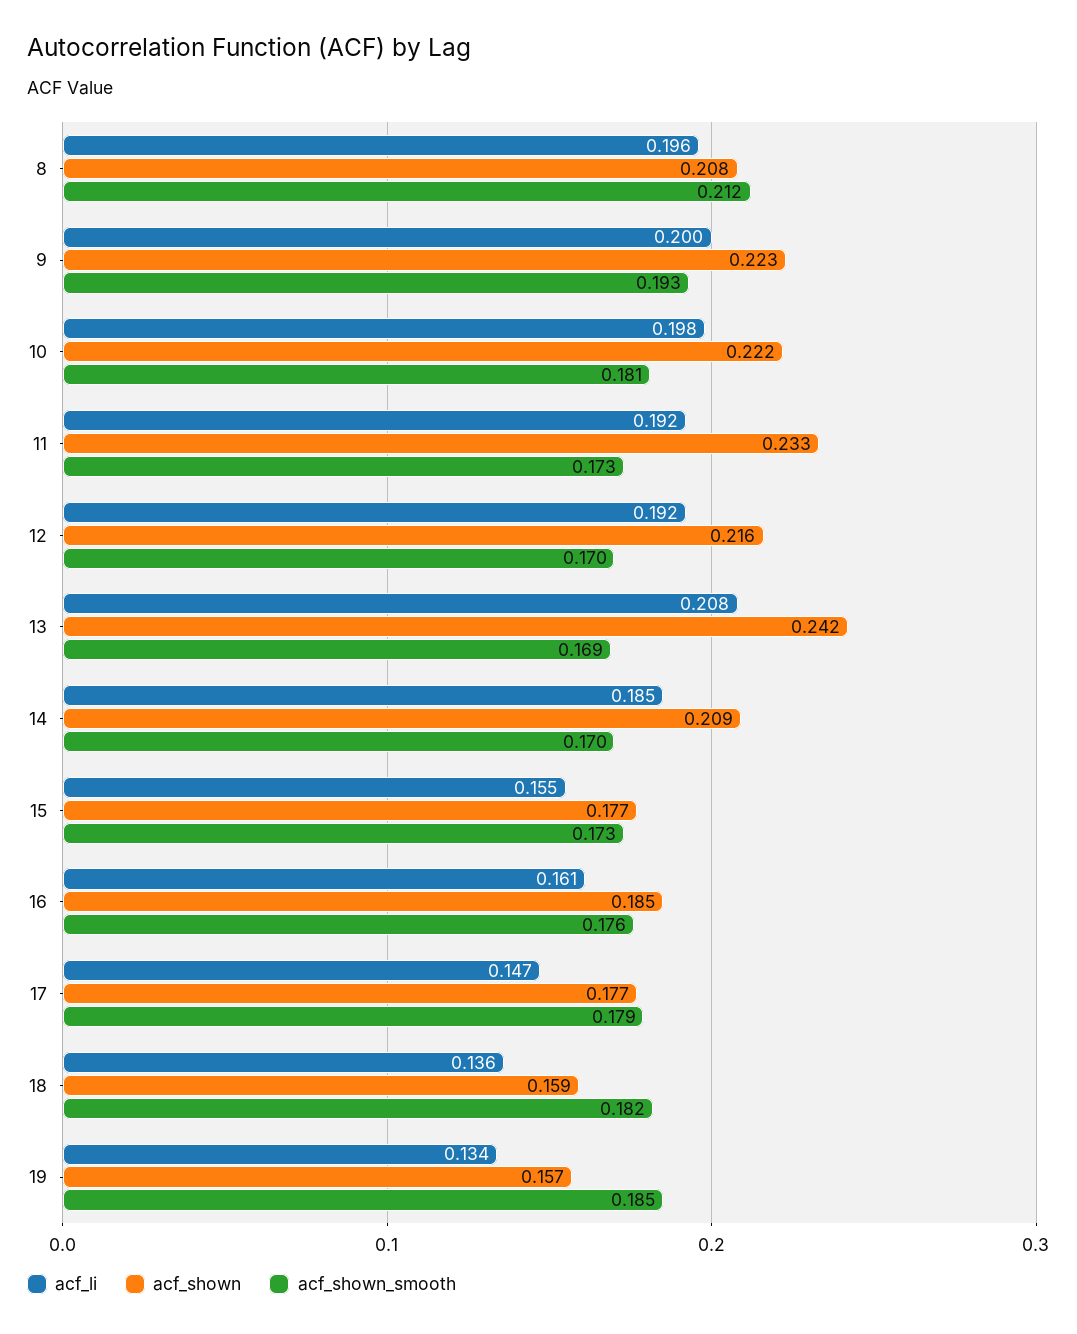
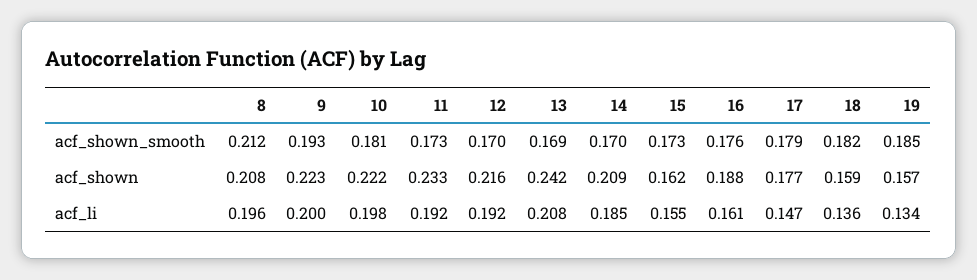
acf_shown, 15: 0.177 -> 0.162
acf_shown, 16: 0.185 -> 0.188

